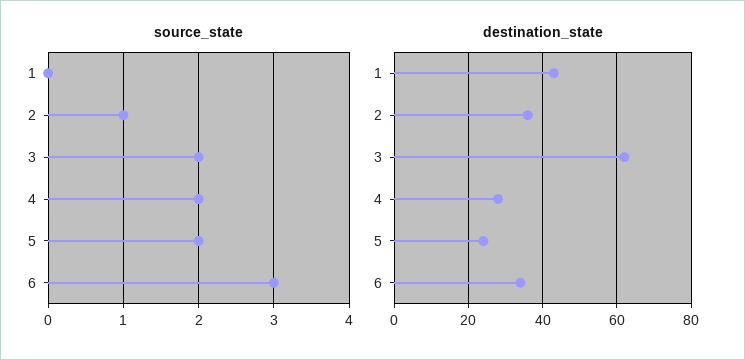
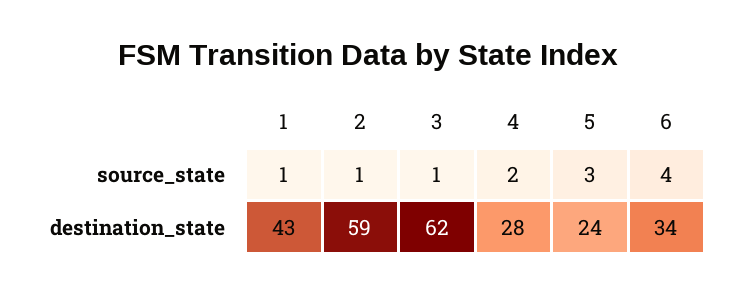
source_state, 1: 0 -> 1
source_state, 3: 2 -> 1
source_state, 5: 2 -> 3
source_state, 6: 3 -> 4
destination_state, 2: 35 -> 59

